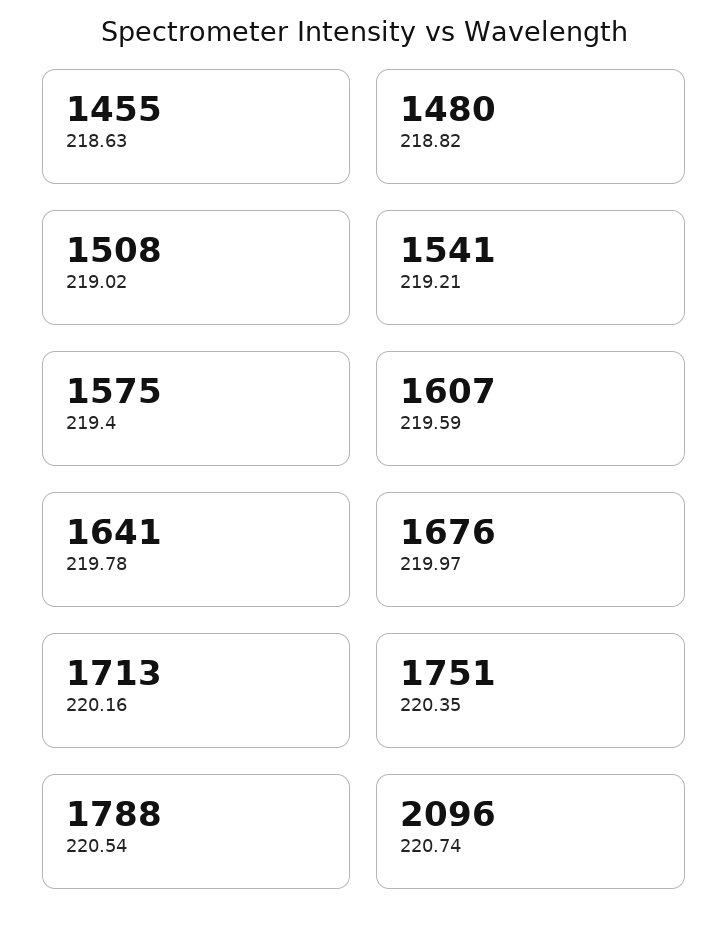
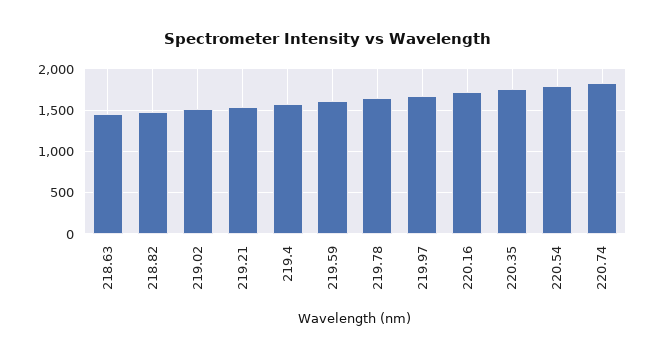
220.74: 2096 -> 1800

